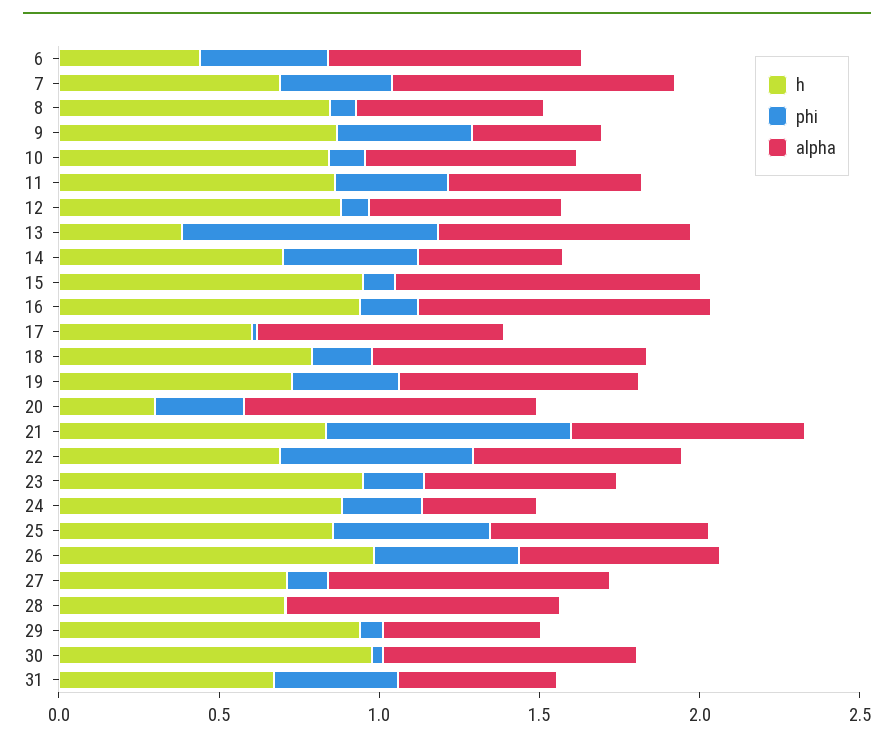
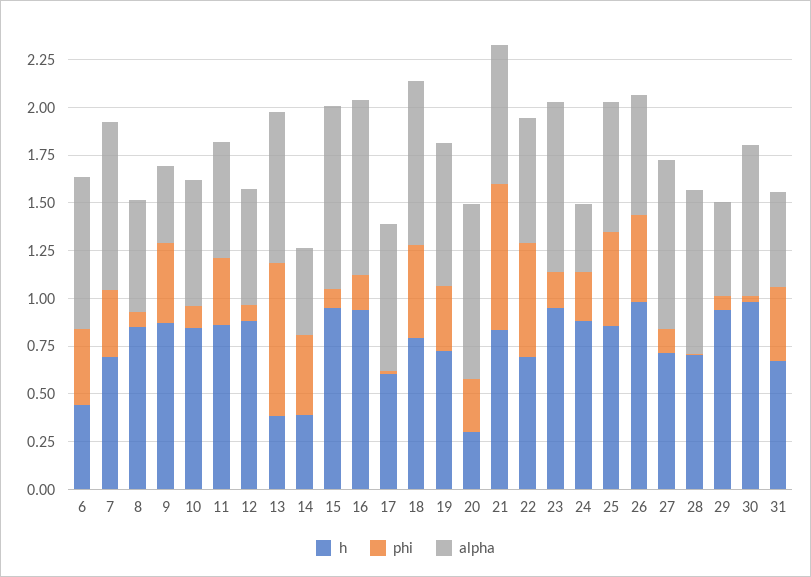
h, 14: 0.7 -> 0.4
phi, 18: 0.2 -> 0.5
alpha, 23: 0.6 -> 0.9

